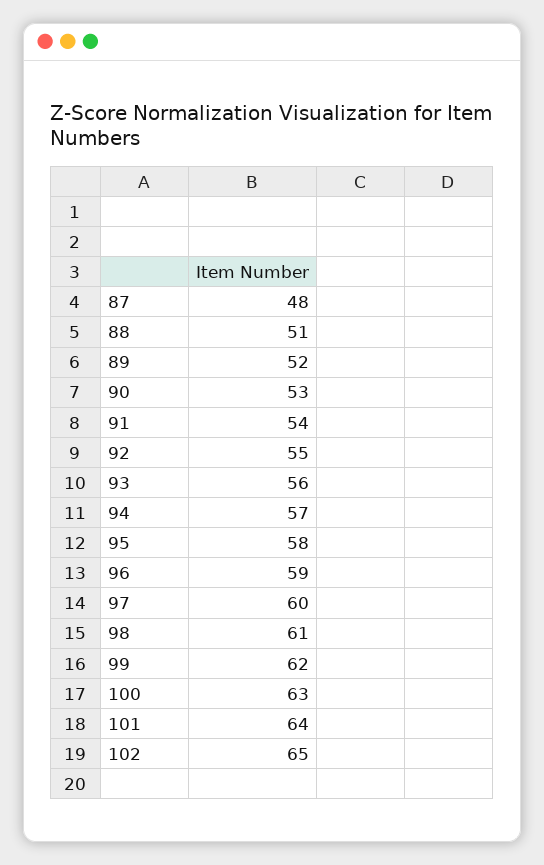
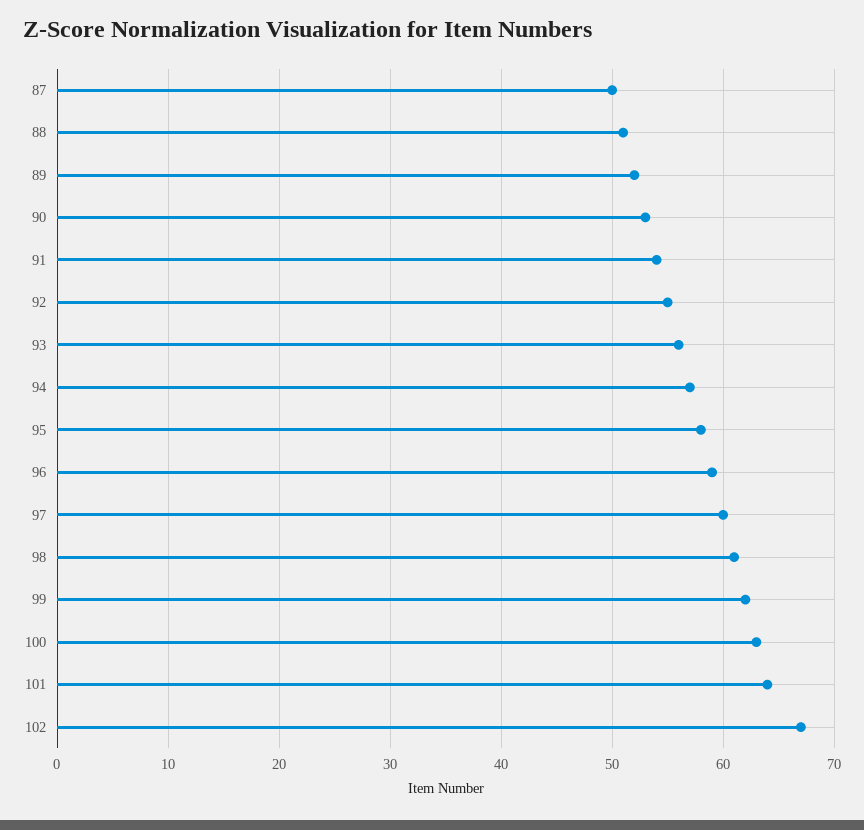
87: 48 -> 50
102: 65 -> 67

